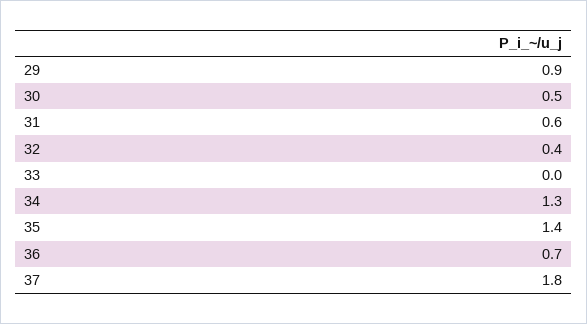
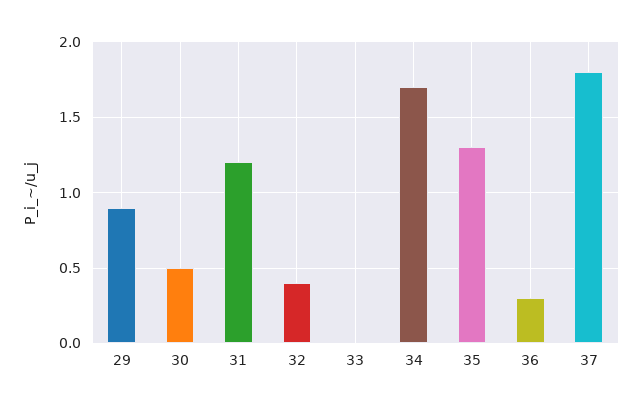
31: 0.6 -> 1.2
34: 1.3 -> 1.7
35: 1.4 -> 1.3
36: 0.7 -> 0.3

